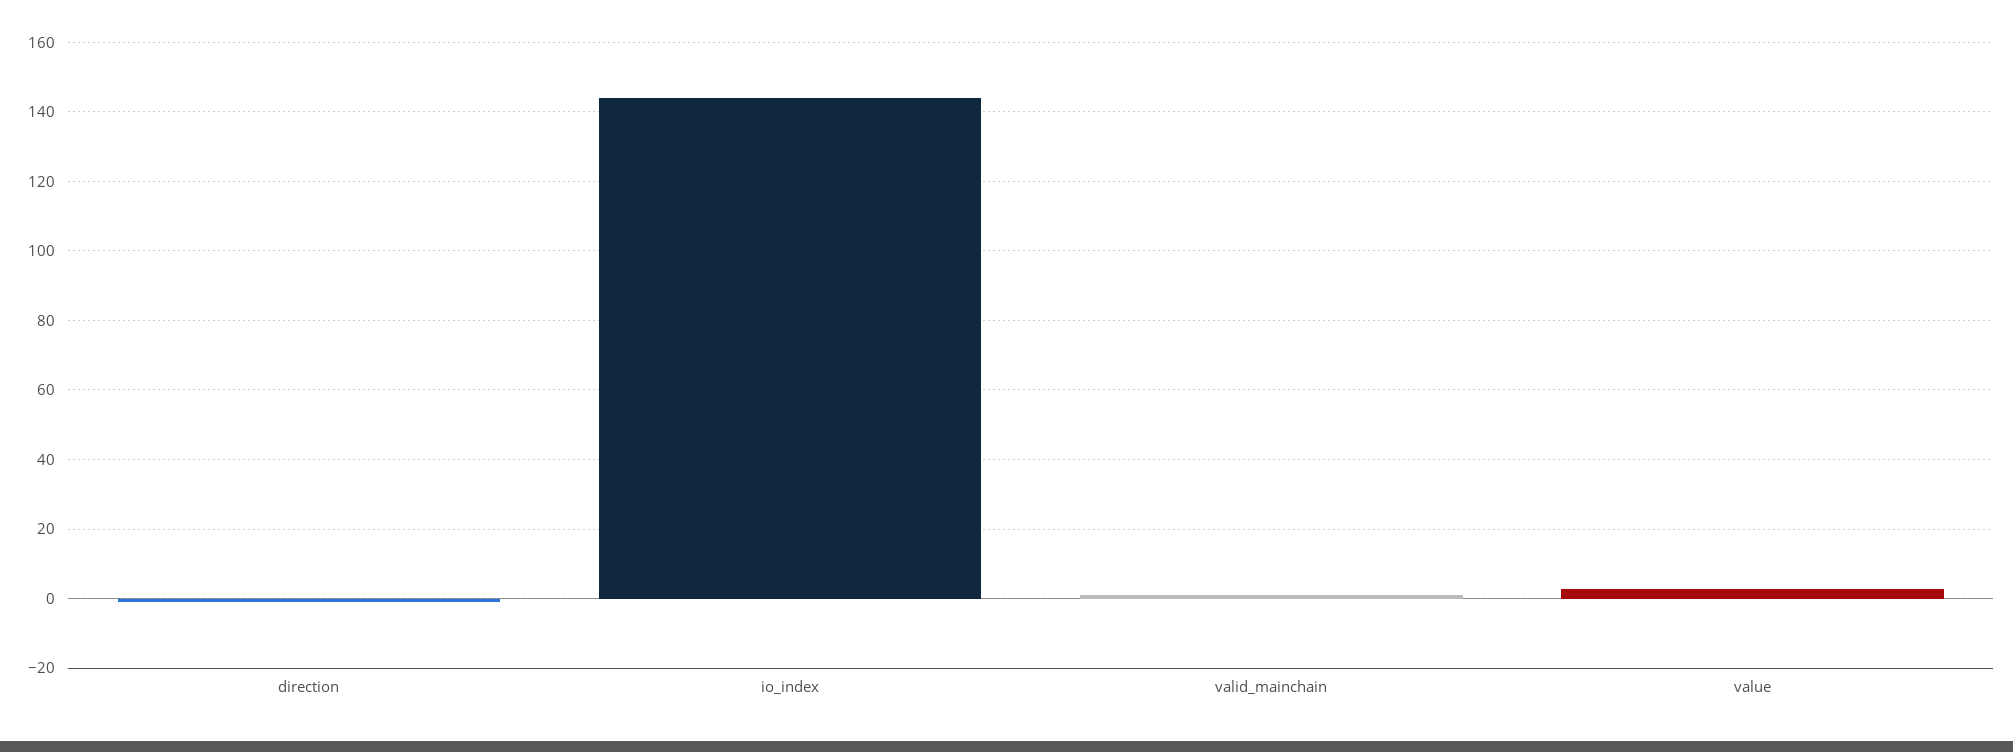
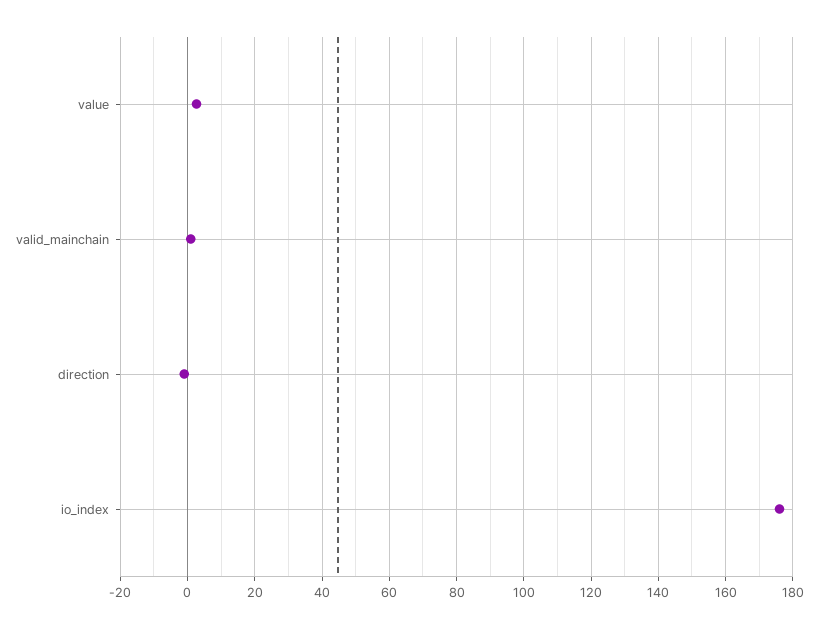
io_index: 144 -> 176

